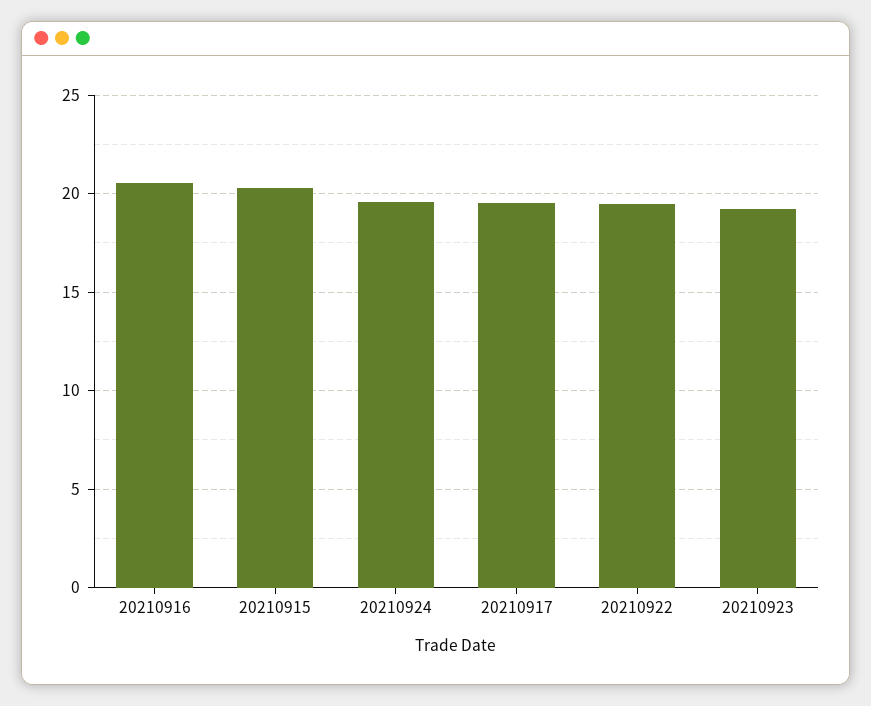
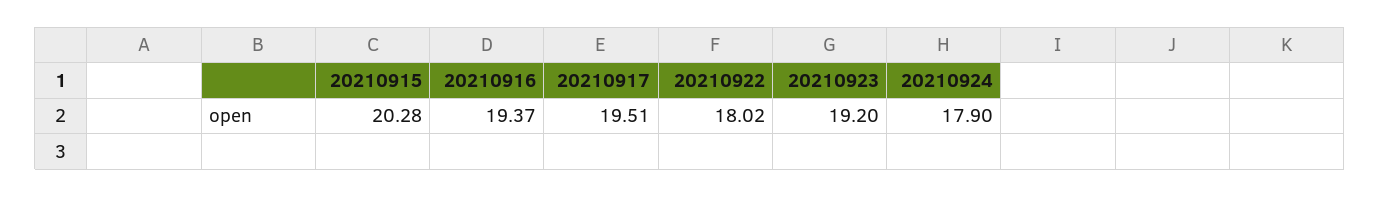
20210916: 20.5 -> 19.37
20210924: 19.5 -> 17.9
20210922: 19.5 -> 18.02

